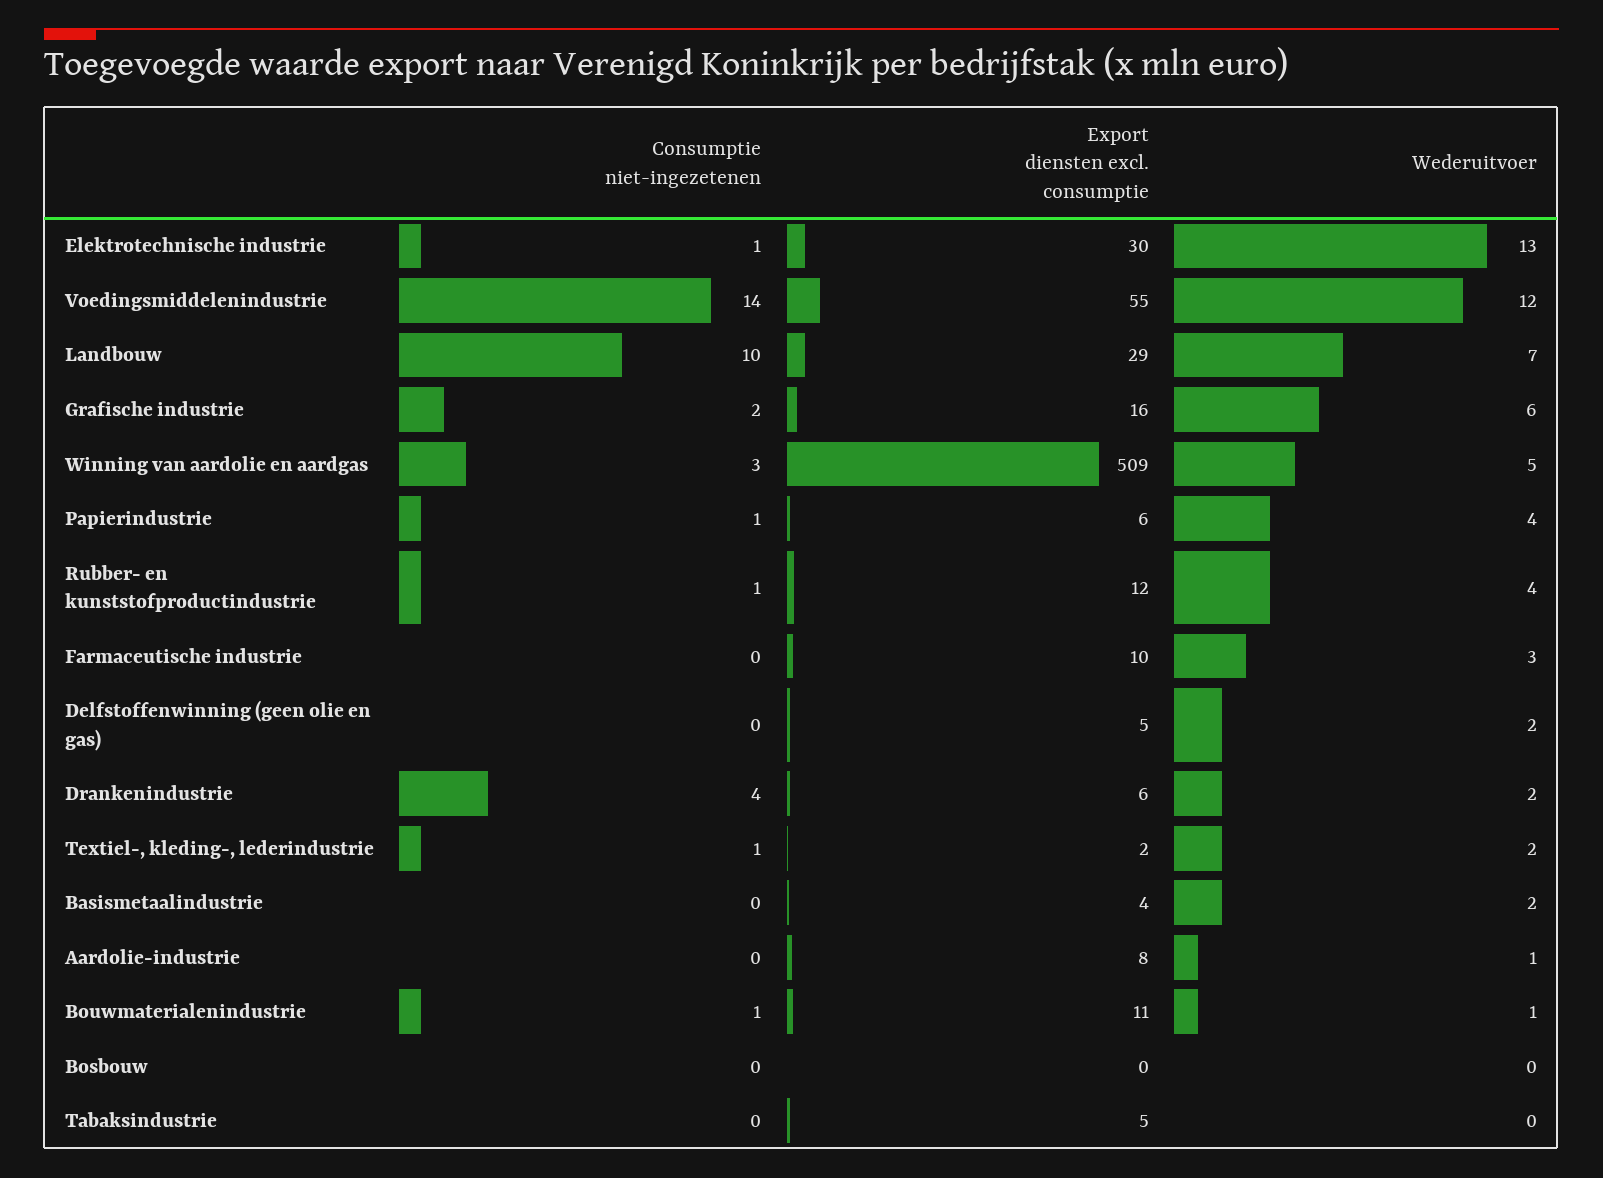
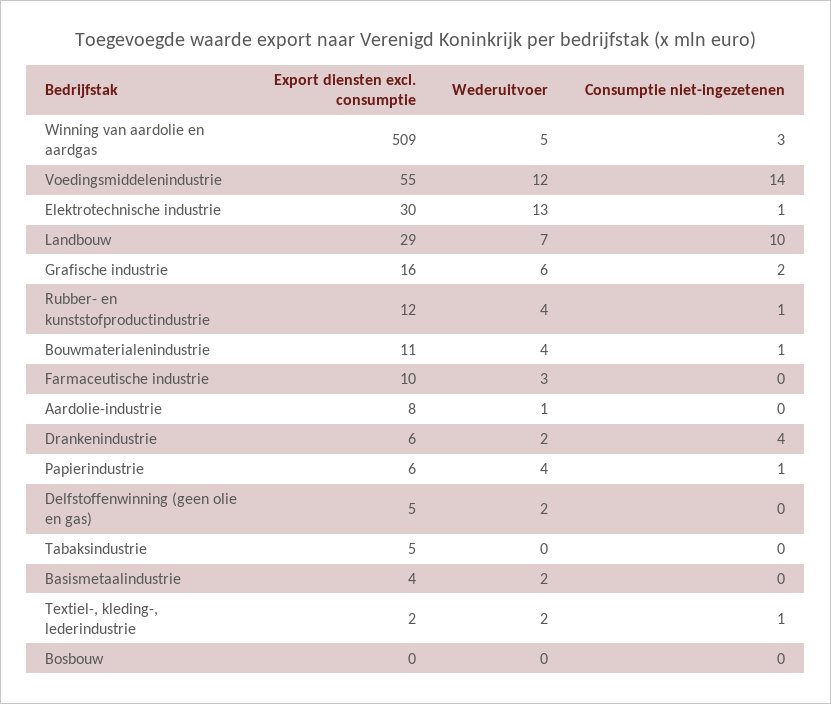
Wederuitvoer, Bouwmaterialenindustrie: 1 -> 4

